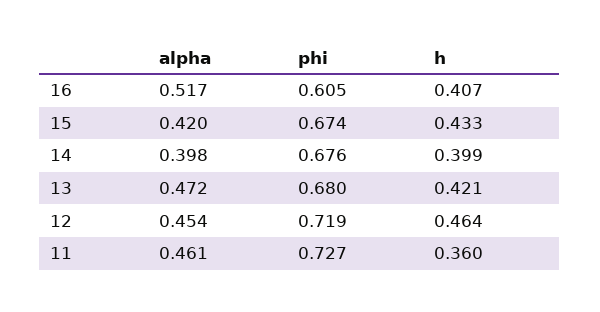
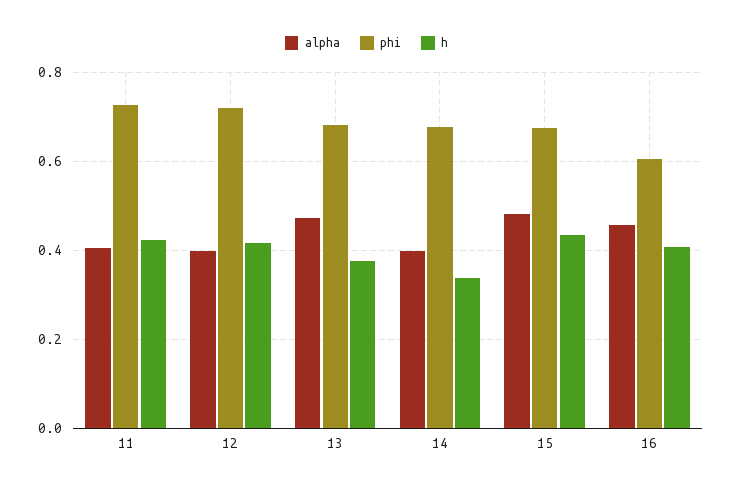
alpha, 16: 0.517 -> 0.46
alpha, 15: 0.42 -> 0.48
h, 14: 0.399 -> 0.34
h, 13: 0.421 -> 0.38
alpha, 12: 0.454 -> 0.4
h, 12: 0.464 -> 0.42
alpha, 11: 0.461 -> 0.4
h, 11: 0.36 -> 0.42

